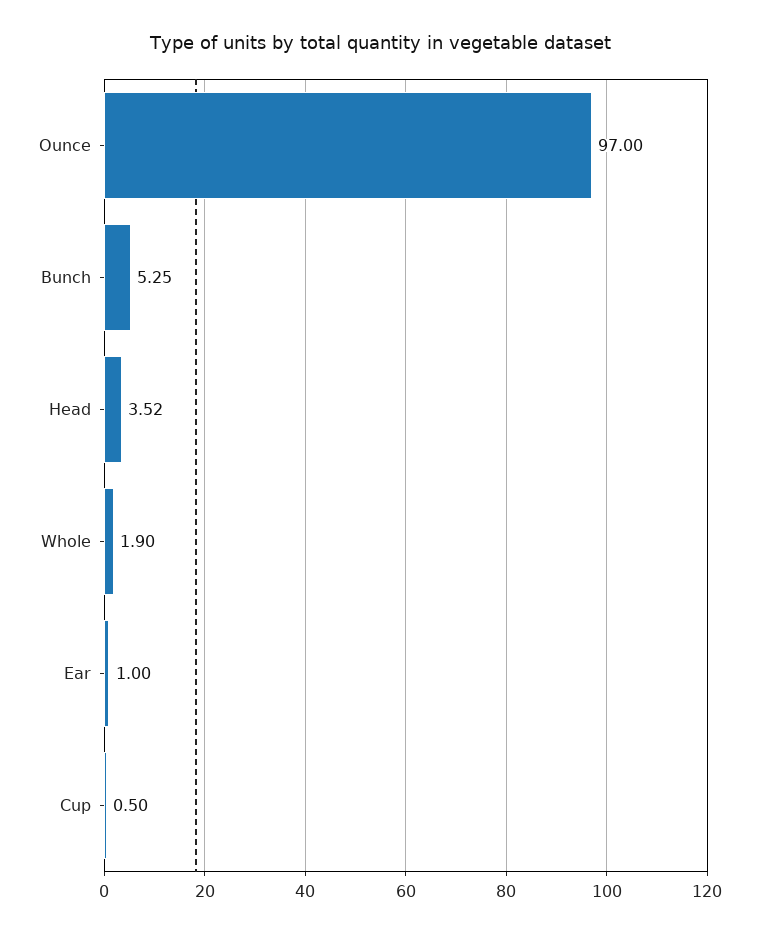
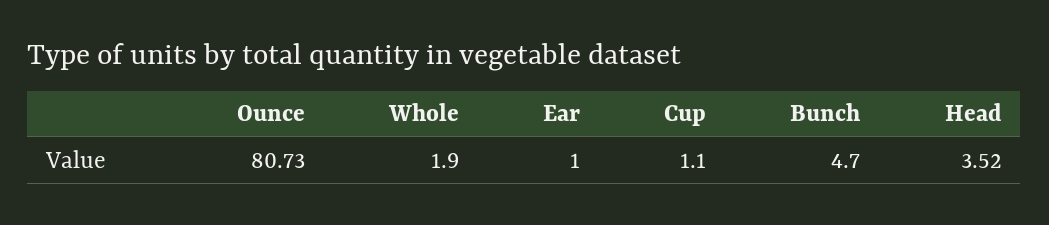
Ounce: 97 -> 80.73
Bunch: 5.25 -> 4.7
Cup: 0.5 -> 1.1

